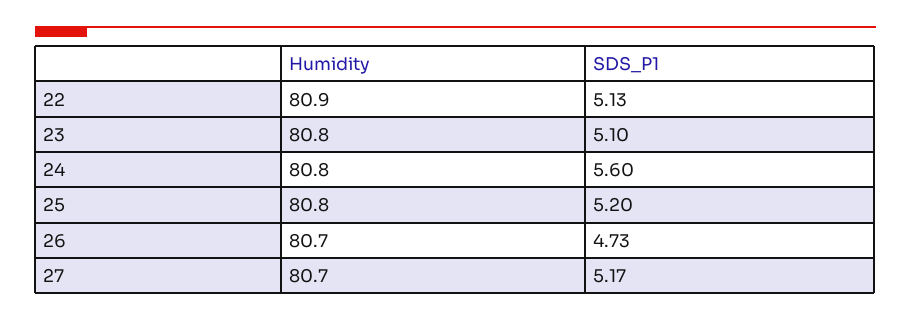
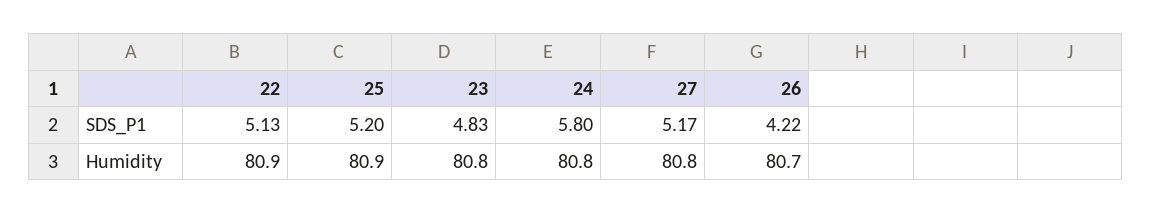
SDS_P1, 23: 5.1 -> 4.83
SDS_P1, 24: 5.6 -> 5.8
Humidity, 25: 80.8 -> 80.9
SDS_P1, 26: 4.73 -> 4.22
Humidity, 27: 80.7 -> 80.8

